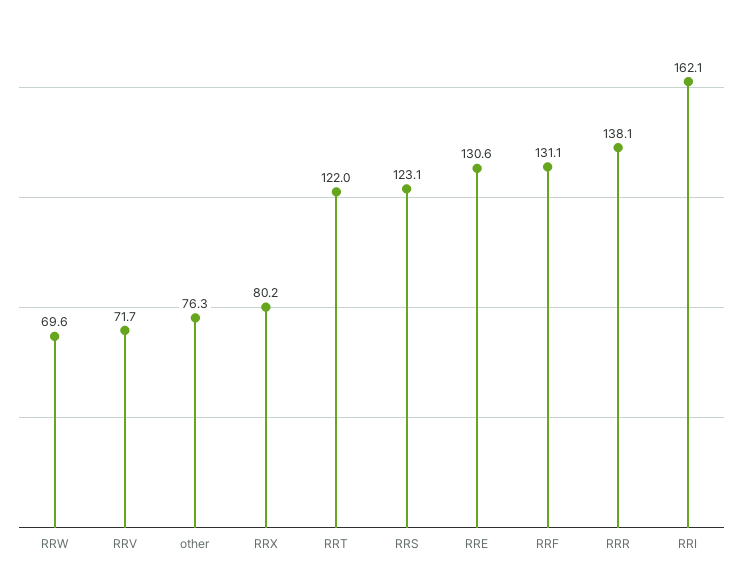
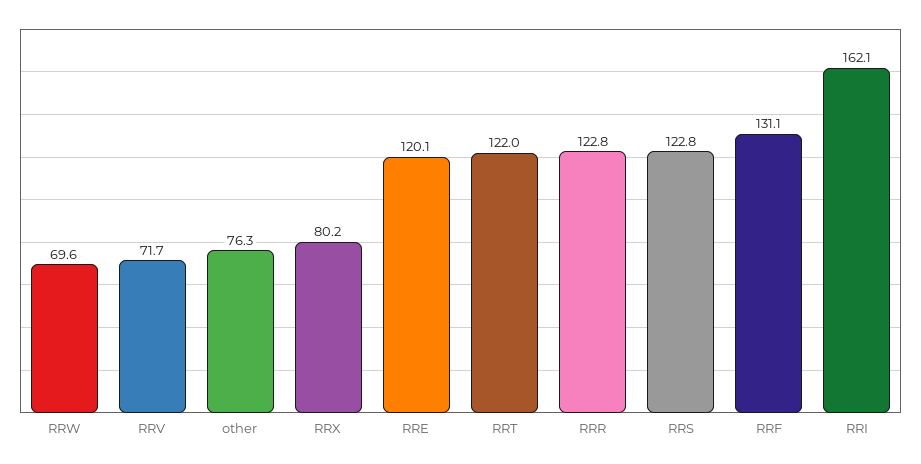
RRS: 123.1 -> 122.8
RRE: 130.6 -> 120.1
RRR: 138.1 -> 122.8

